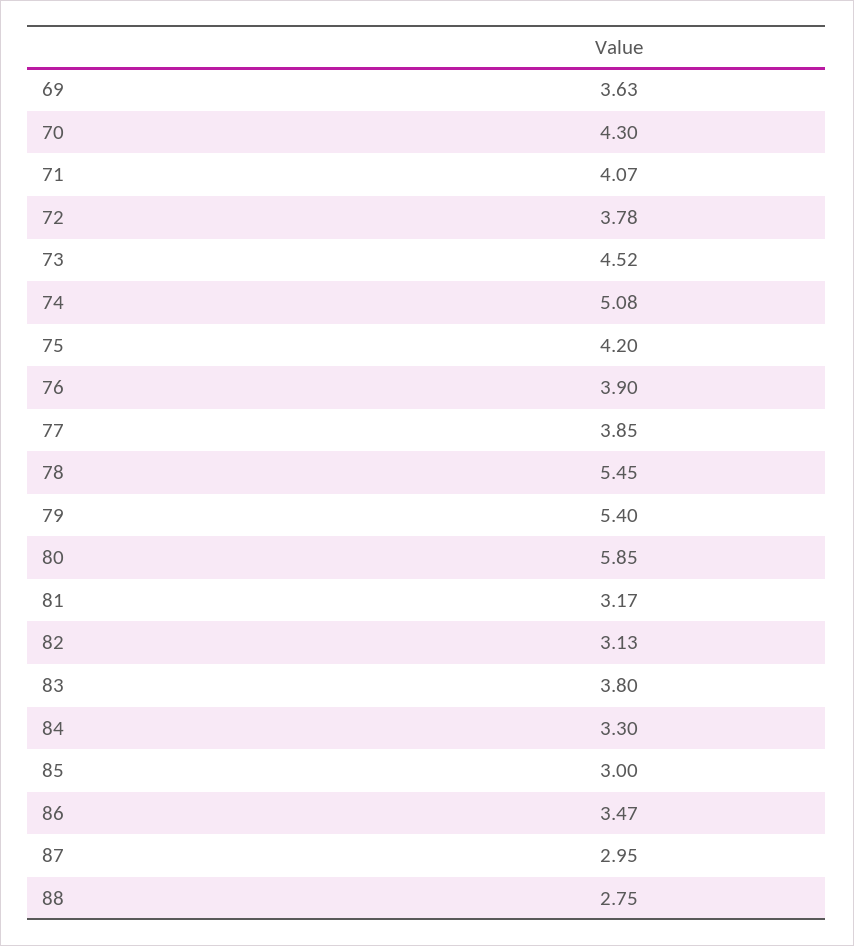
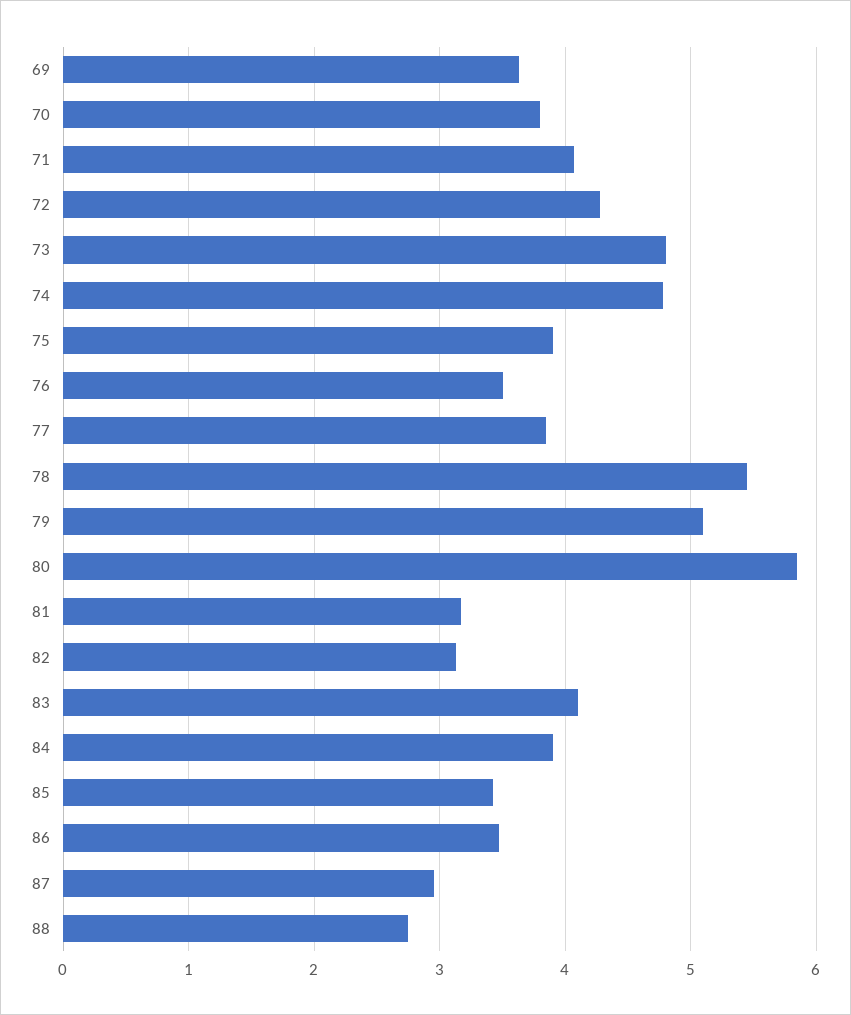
70: 4.3 -> 3.8
72: 3.78 -> 4.3
73: 4.52 -> 4.8
74: 5.08 -> 4.8
75: 4.2 -> 3.9
76: 3.9 -> 3.5
79: 5.4 -> 5.1
83: 3.8 -> 4.1
84: 3.3 -> 3.9
85: 3 -> 3.4

